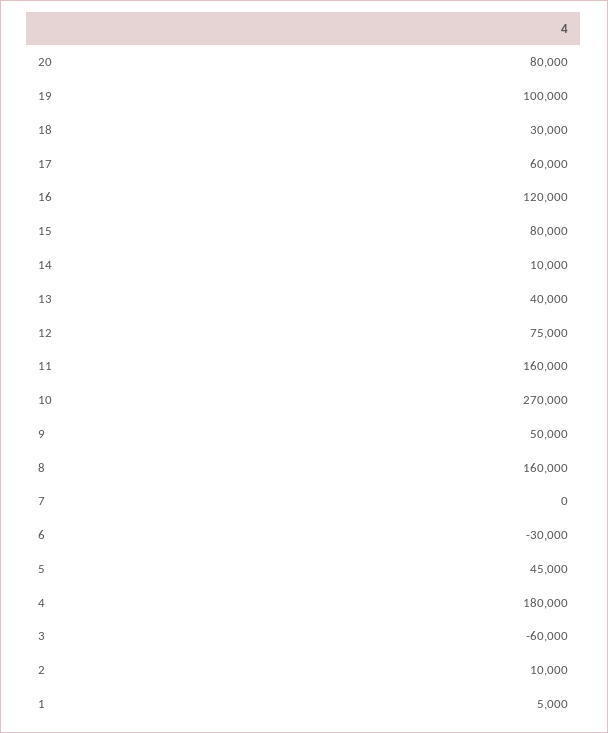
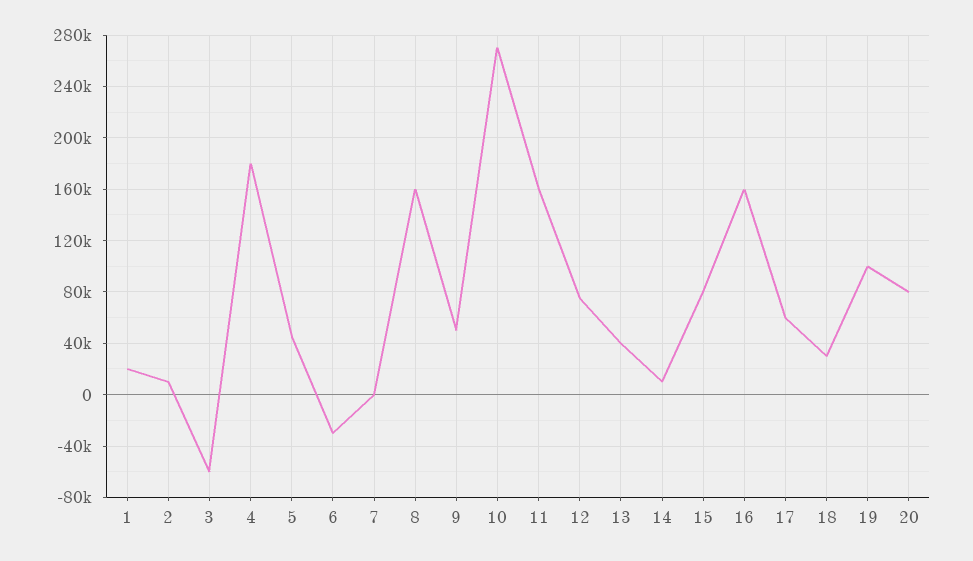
16: 120000 -> 160000
1: 5000 -> 20000

